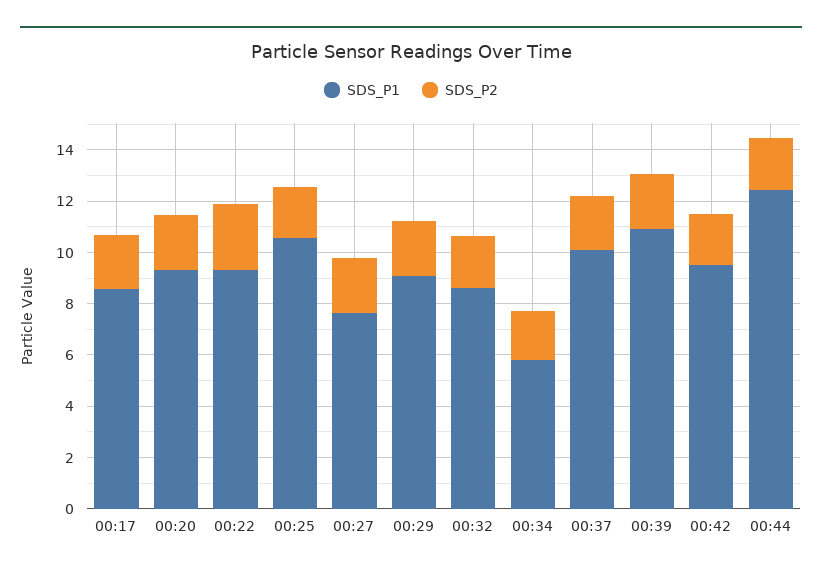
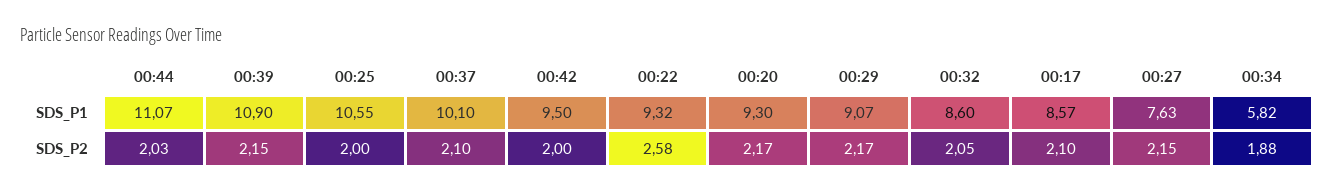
SDS_P1, 00:44: 12.5 -> 11.07

